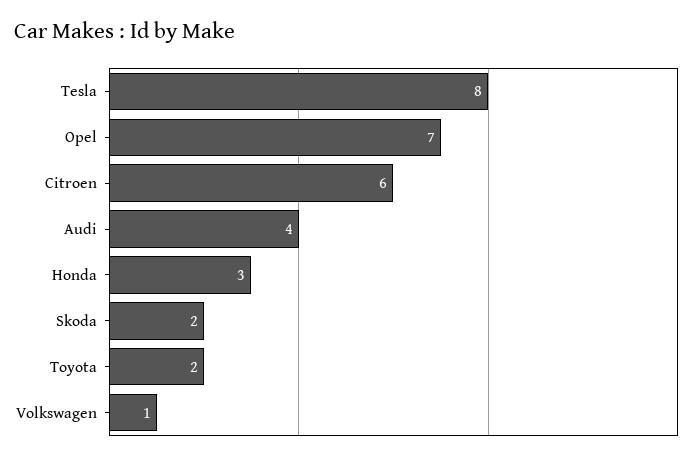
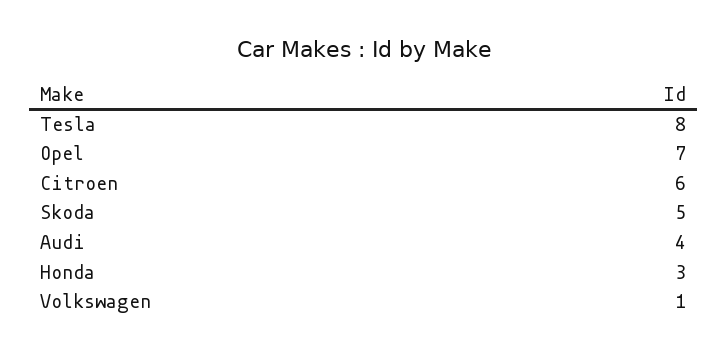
Skoda: 2 -> 5
Toyota: 2 -> none

